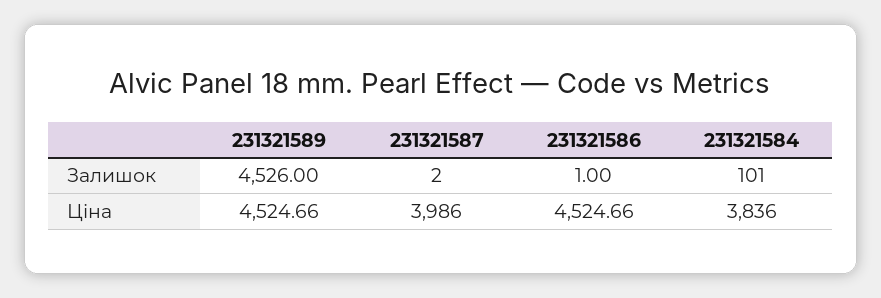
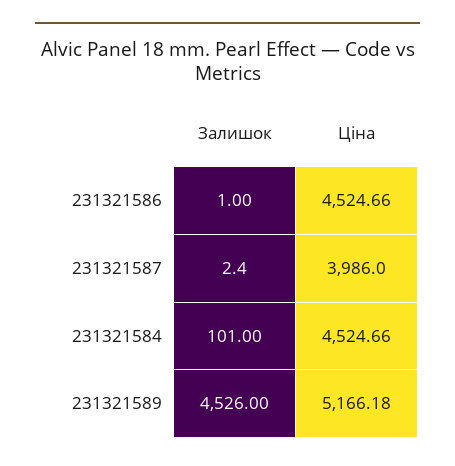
231321587, Залишок: 2 -> 2.4
231321589, Ціна: 4524.66 -> 5166.18
231321584, Ціна: 3836 -> 4524.66

